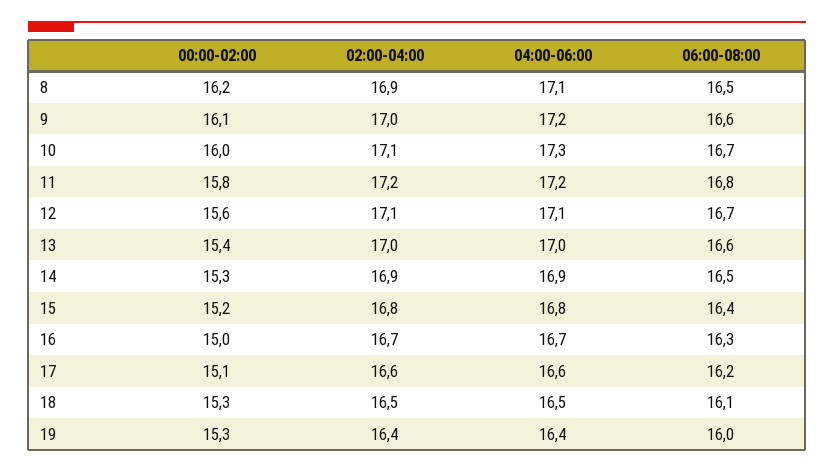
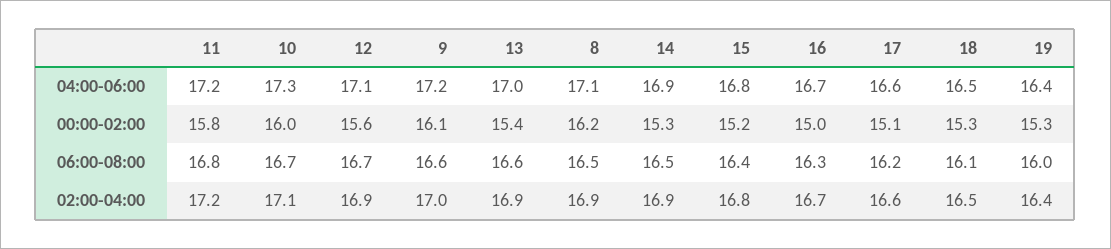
02:00-04:00, 12: 17.1 -> 16.9
02:00-04:00, 13: 17 -> 16.9

